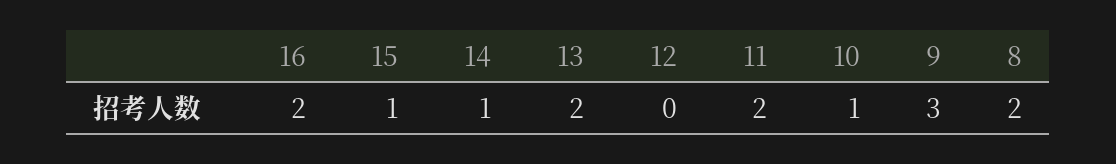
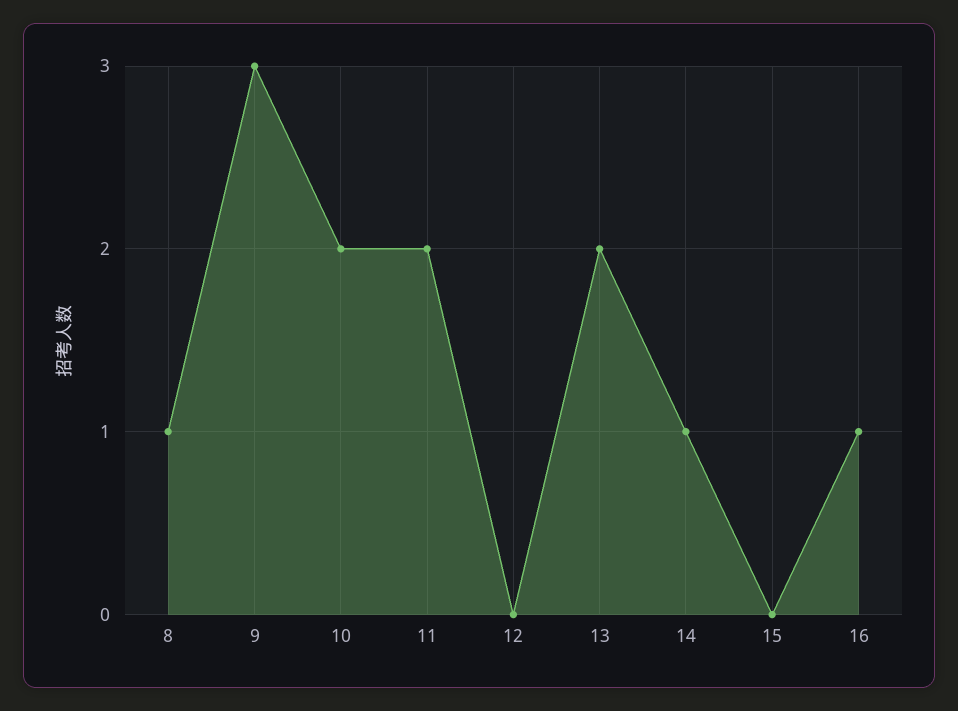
16: 2 -> 1
15: 1 -> 0
10: 1 -> 2
8: 2 -> 1

